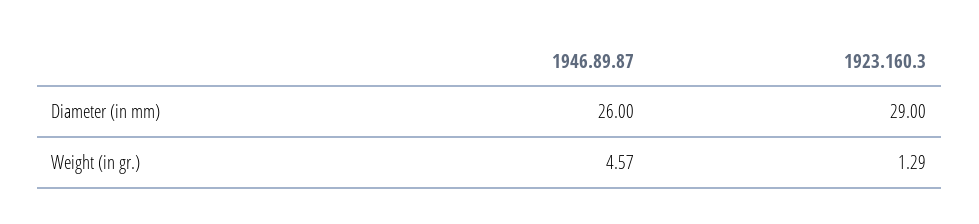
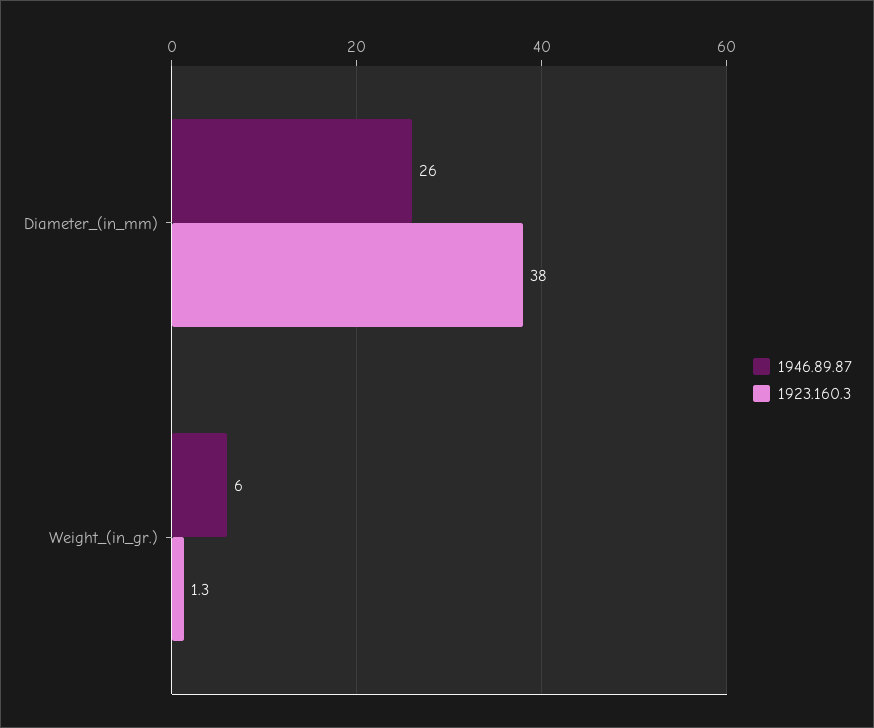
1923.160.3, Diameter (in mm): 29 -> 38
1946.89.87, Weight (in gr.): 4.57 -> 6

